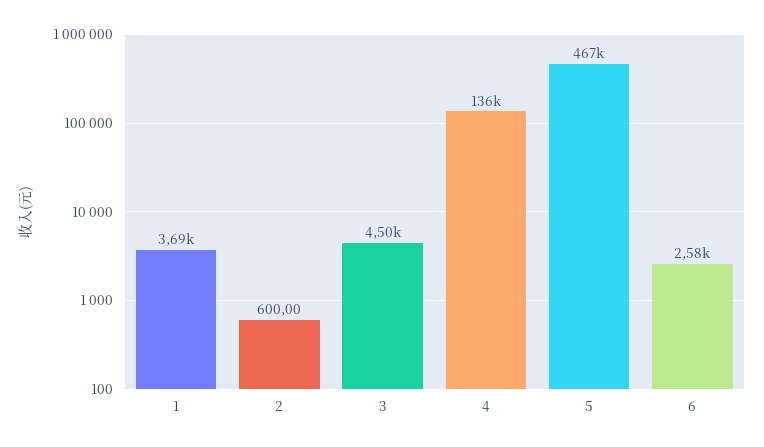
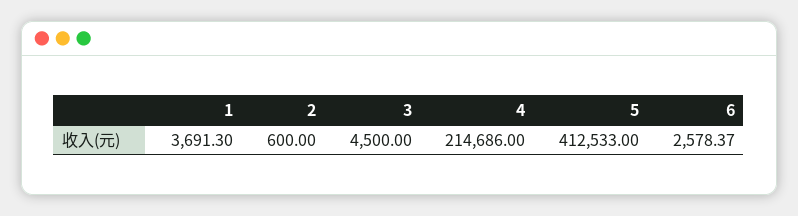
4: 136000 -> 214686
5: 467000 -> 412533

